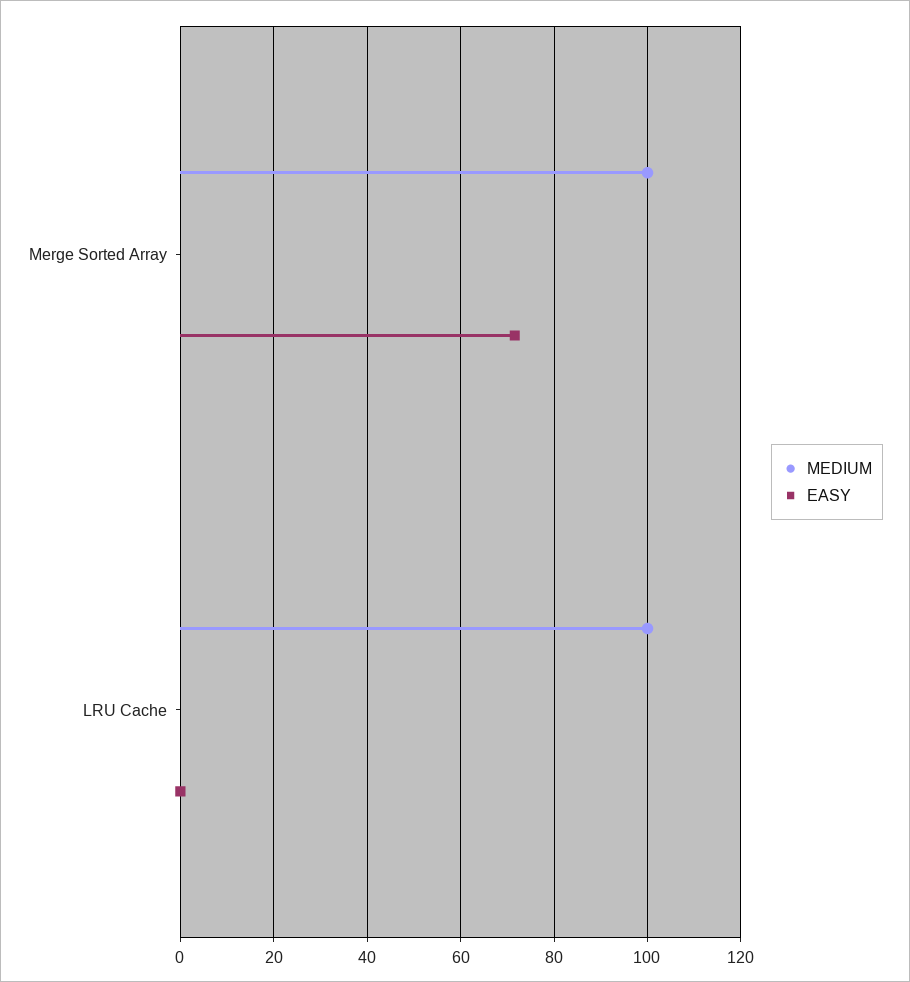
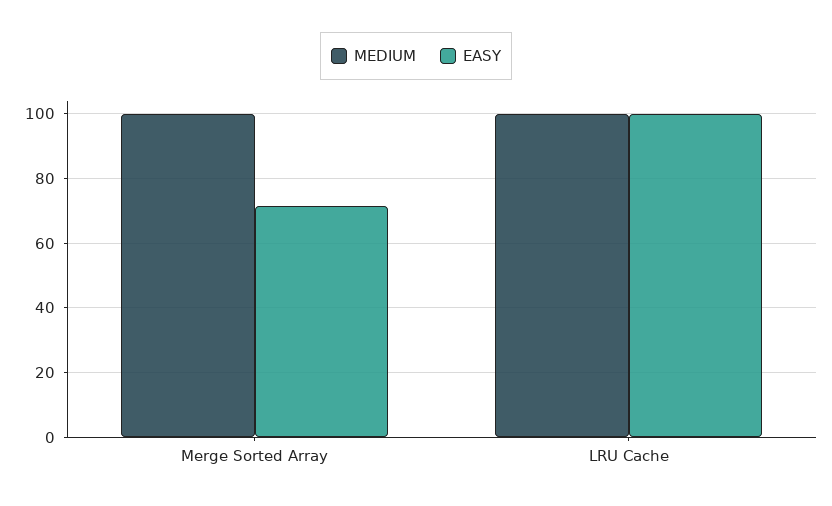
EASY, LRU Cache: 0 -> 100

